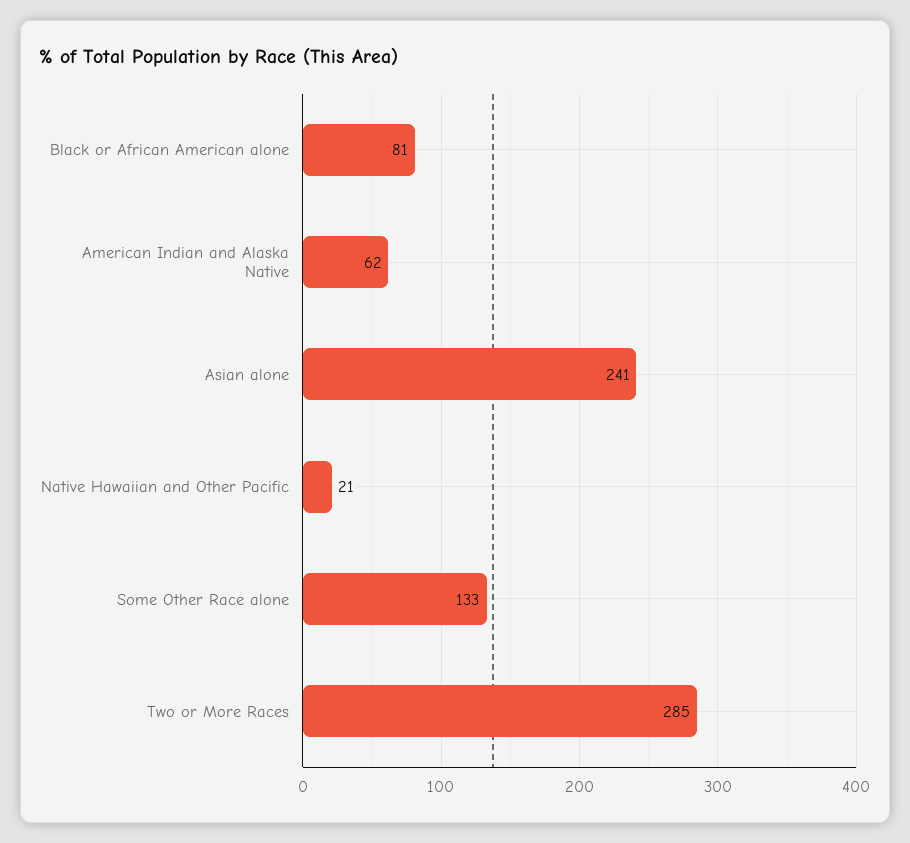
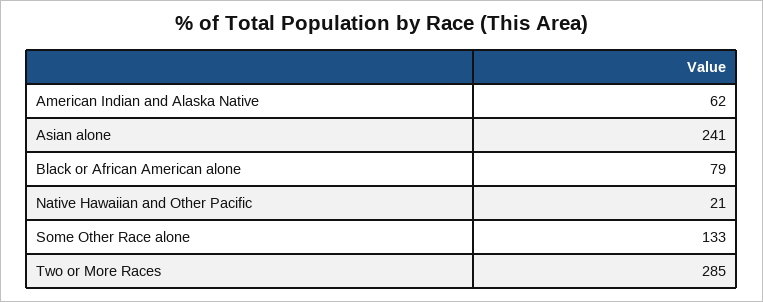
Black or African American alone: 81 -> 79

